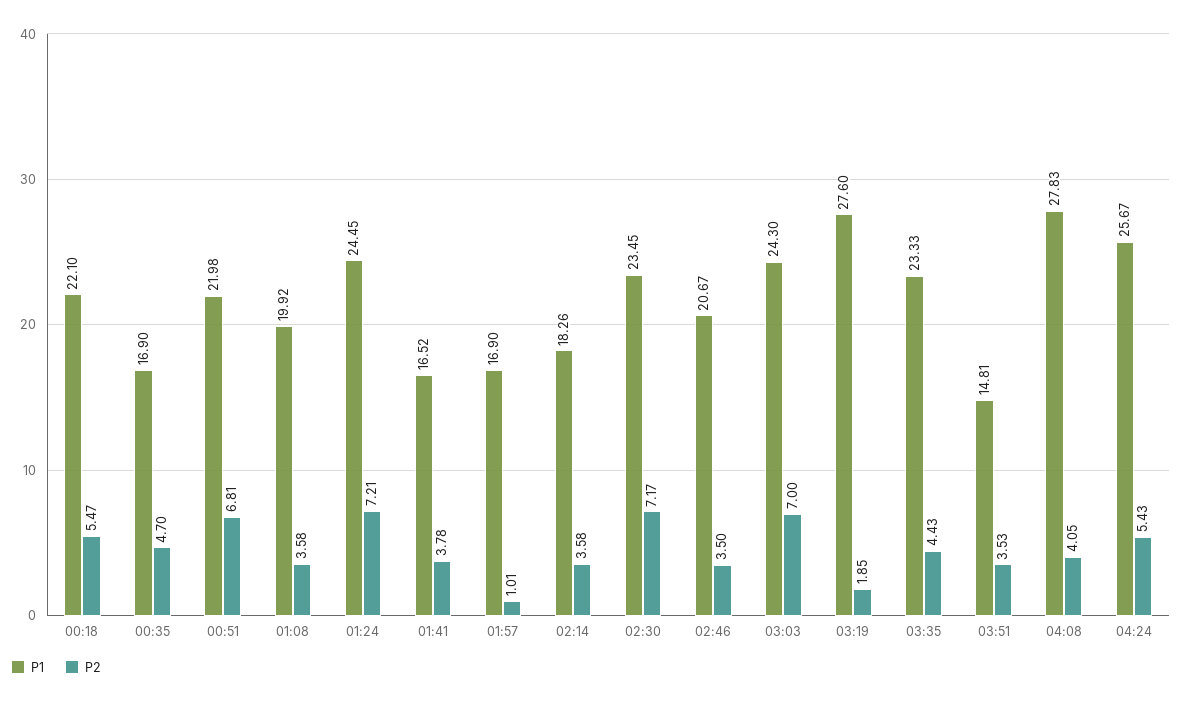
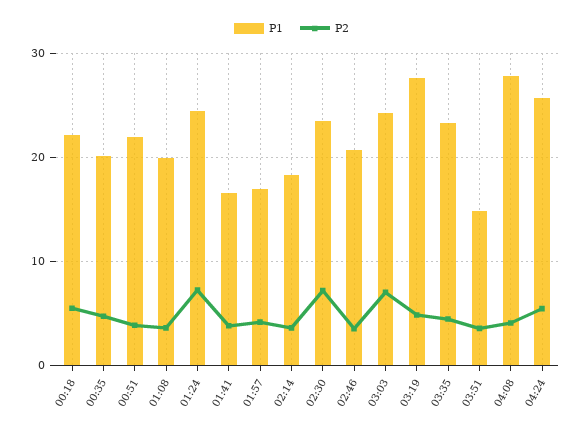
P1, 00:35: 16.9 -> 20
P2, 00:51: 6.81 -> 4
P2, 01:57: 1.01 -> 4
P2, 03:19: 1.85 -> 5

